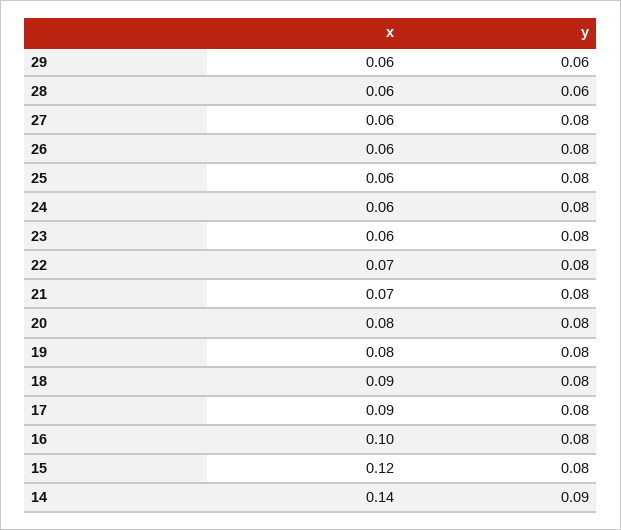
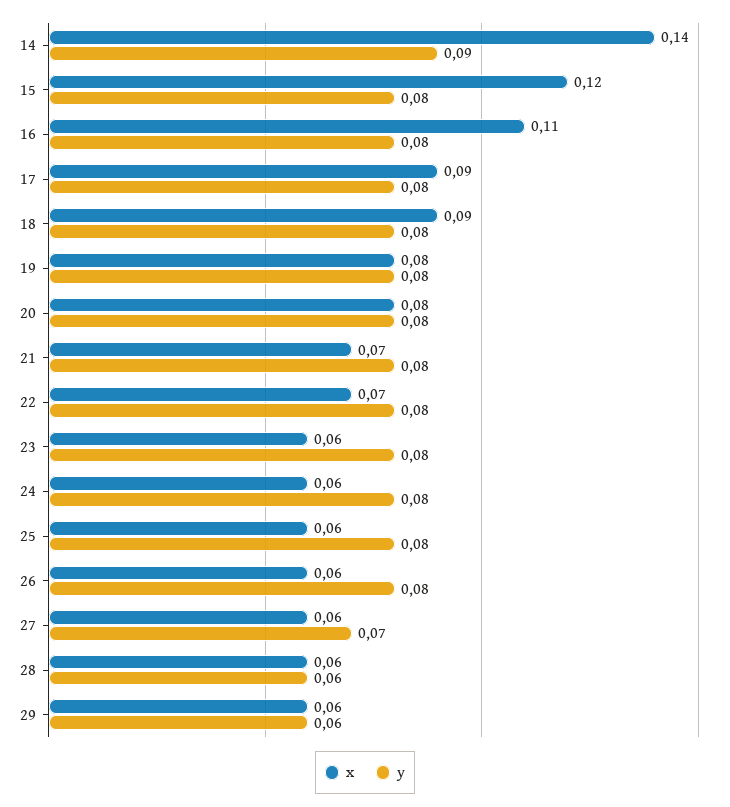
y, 27: 0.08 -> 0.07
x, 16: 0.1 -> 0.11

